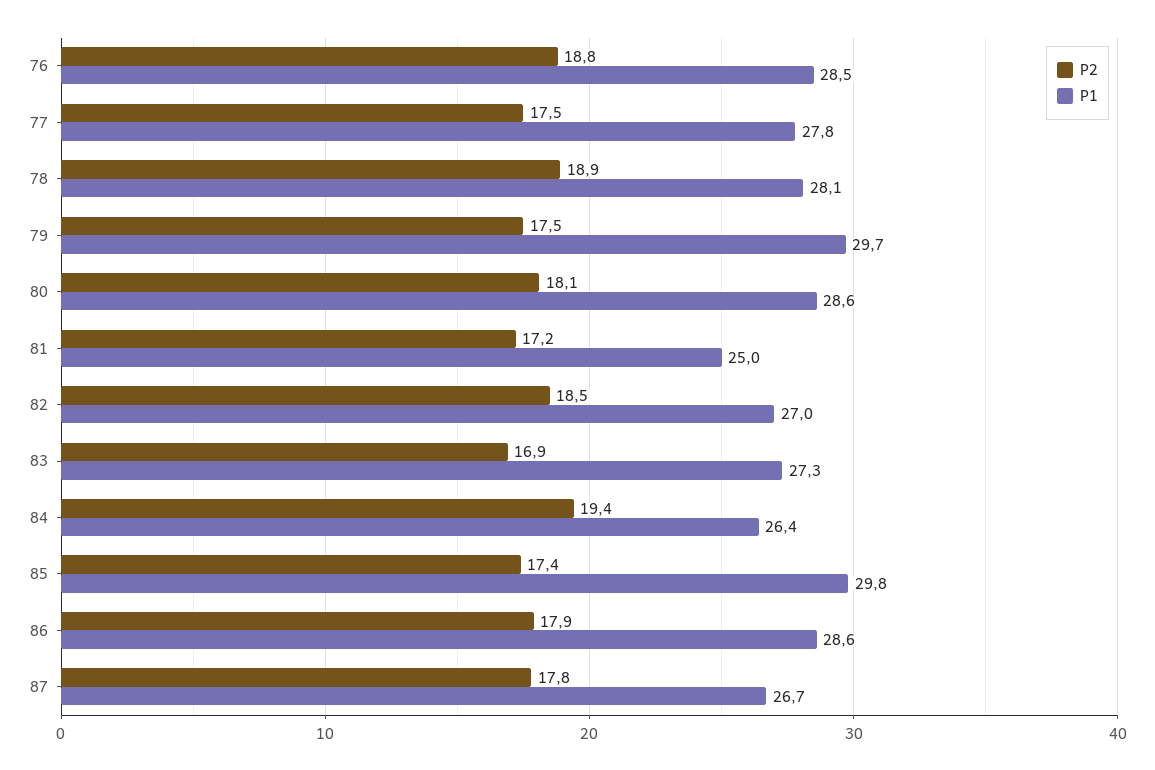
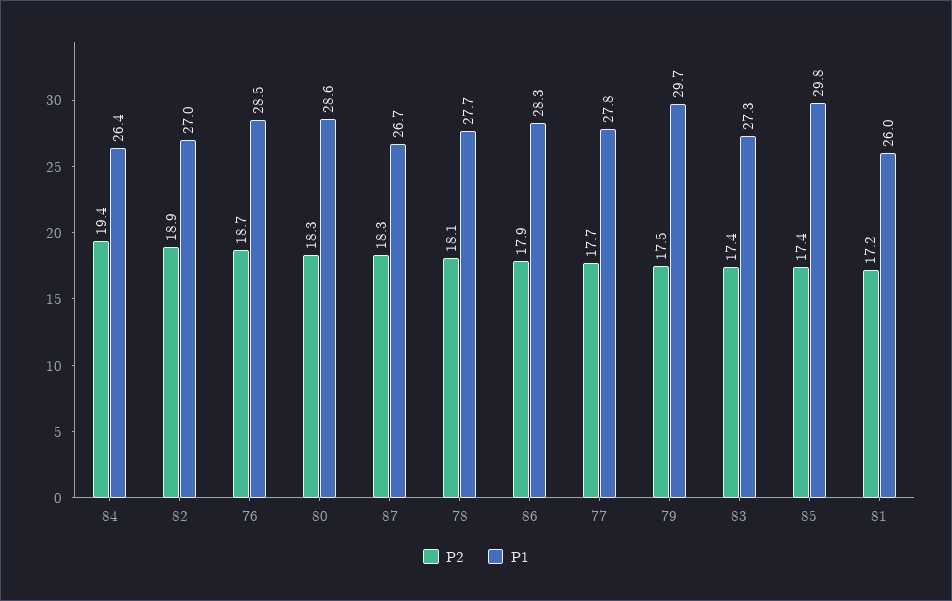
P2, 76: 18.8 -> 18.7
P2, 77: 17.5 -> 17.7
P2, 78: 18.9 -> 18.1
P1, 78: 28.1 -> 27.7
P2, 80: 18.1 -> 18.3
P1, 81: 25 -> 26
P2, 82: 18.5 -> 18.9
P2, 83: 16.9 -> 17.4
P1, 86: 28.6 -> 28.3
P2, 87: 17.8 -> 18.3

